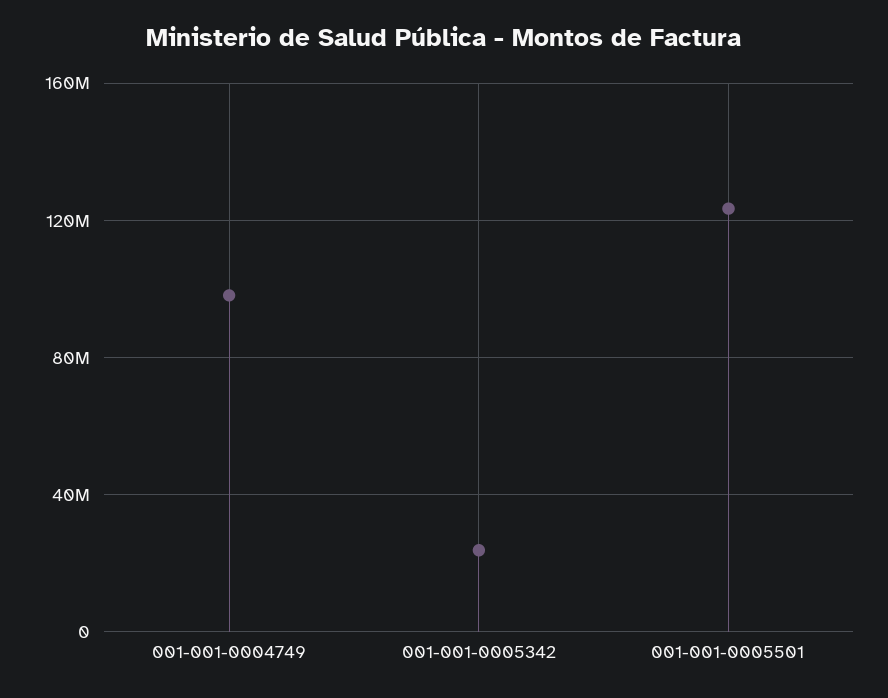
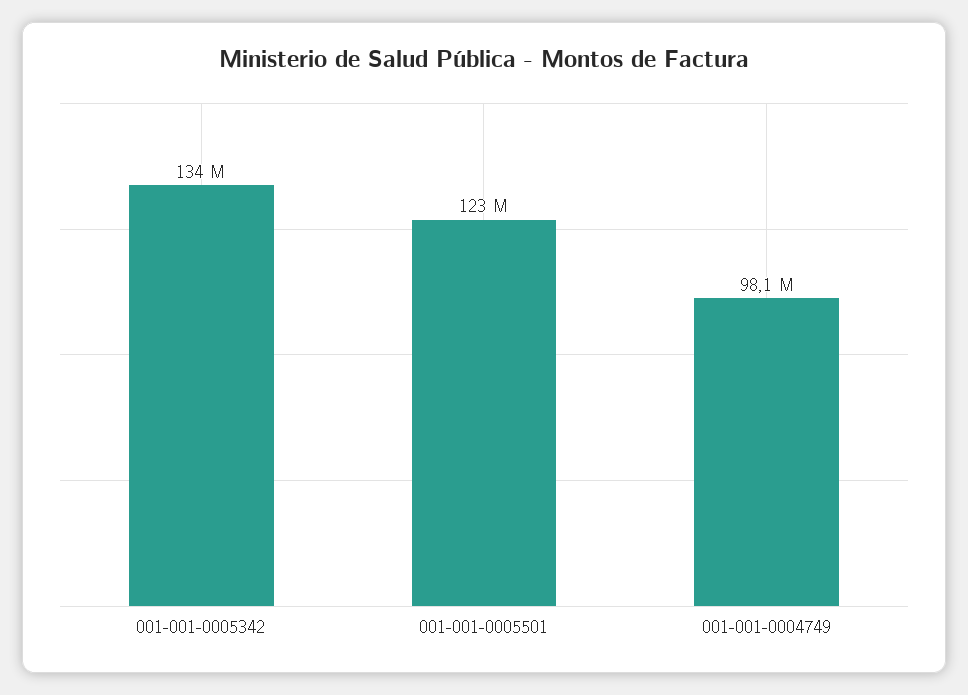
001-001-0005342: 25000000 -> 134000000

